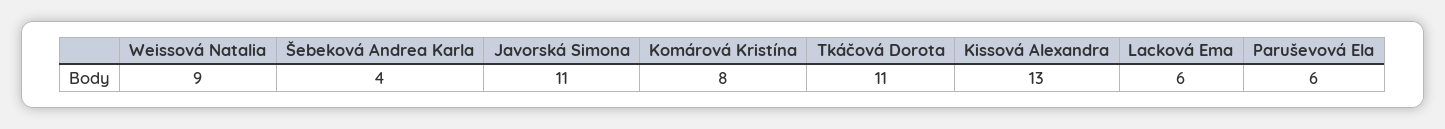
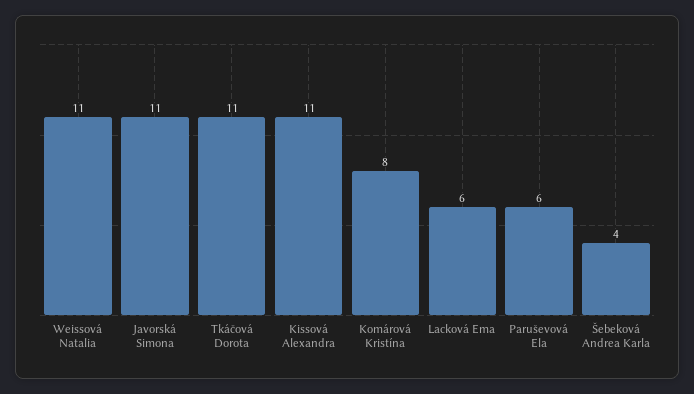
Weissová Natalia: 9 -> 11
Kissová Alexandra: 13 -> 11

